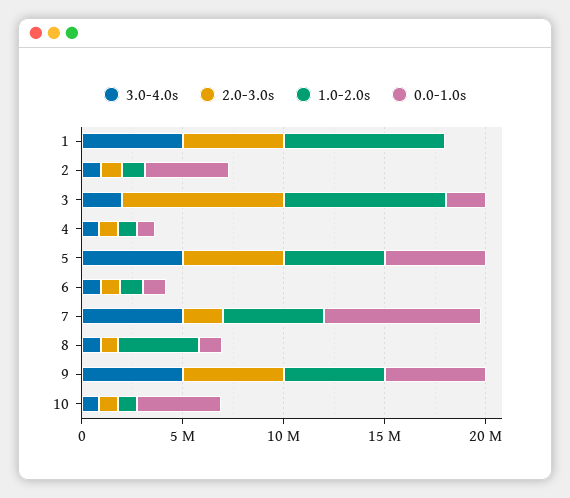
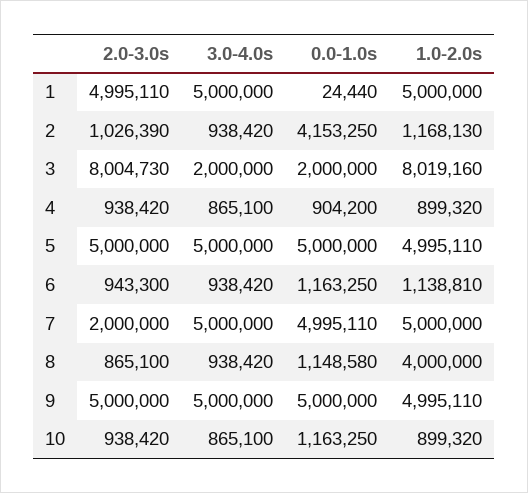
1.0-2.0s, 1: 8000000 -> 5000000
0.0-1.0s, 7: 8000000 -> 4995110
0.0-1.0s, 10: 4000000 -> 1163250

